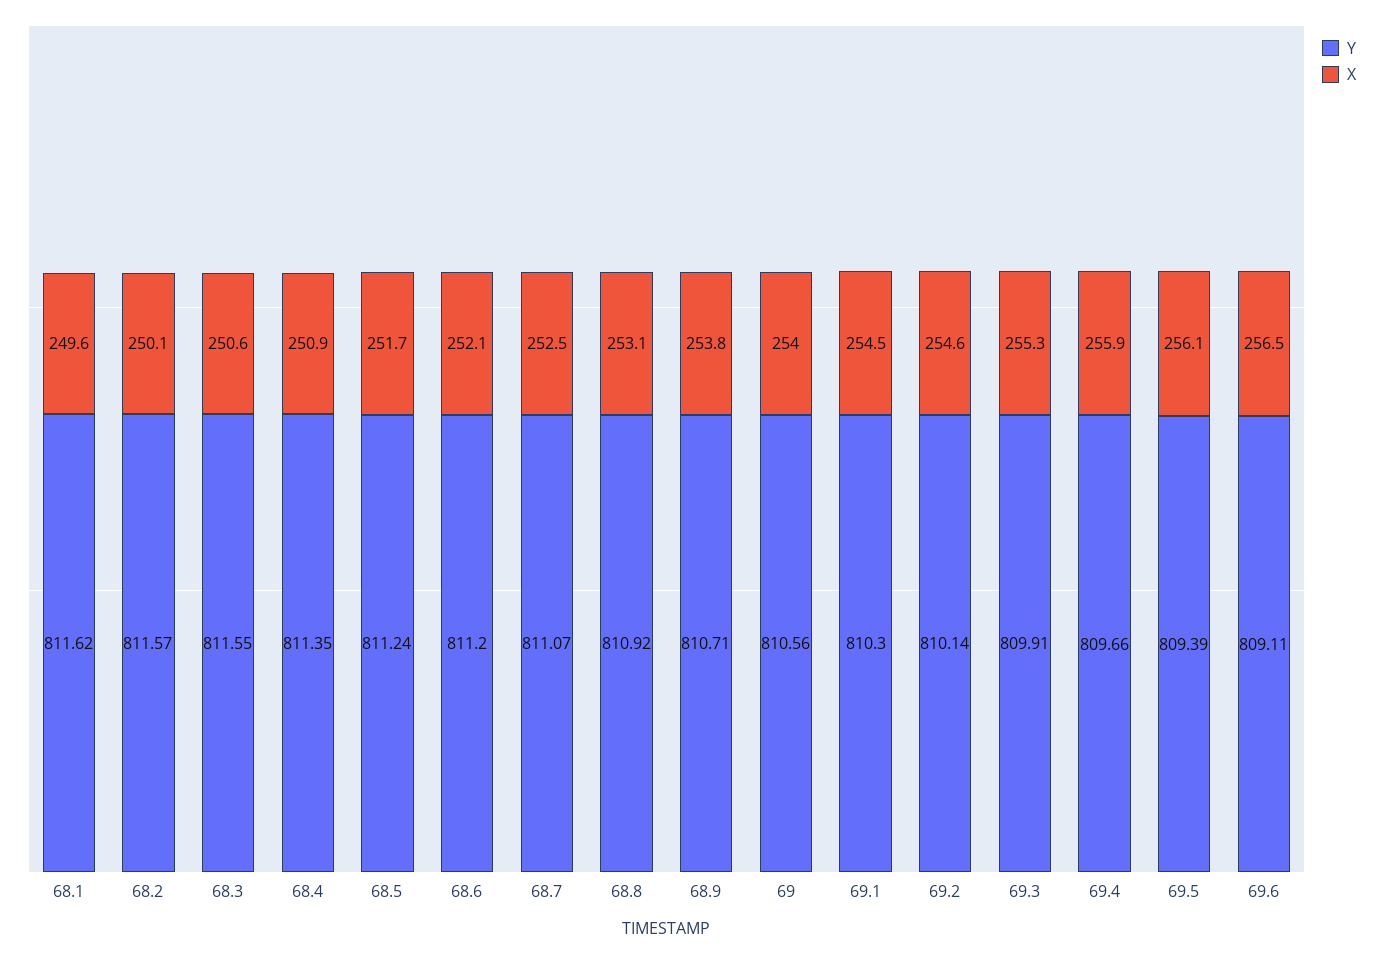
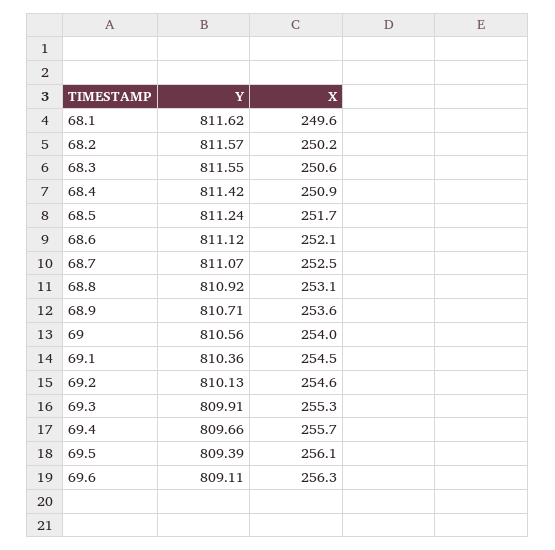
X, 68.2: 250.1 -> 250.2
Y, 68.4: 811.35 -> 811.42
Y, 68.6: 811.2 -> 811.12
X, 68.9: 253.8 -> 253.6
Y, 69.1: 810.3 -> 810.36
Y, 69.2: 810.14 -> 810.13
X, 69.4: 255.9 -> 255.7
X, 69.6: 256.5 -> 256.3

